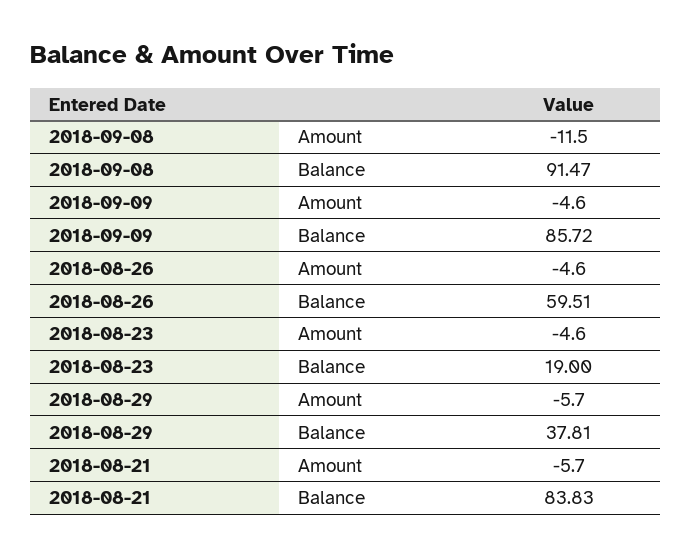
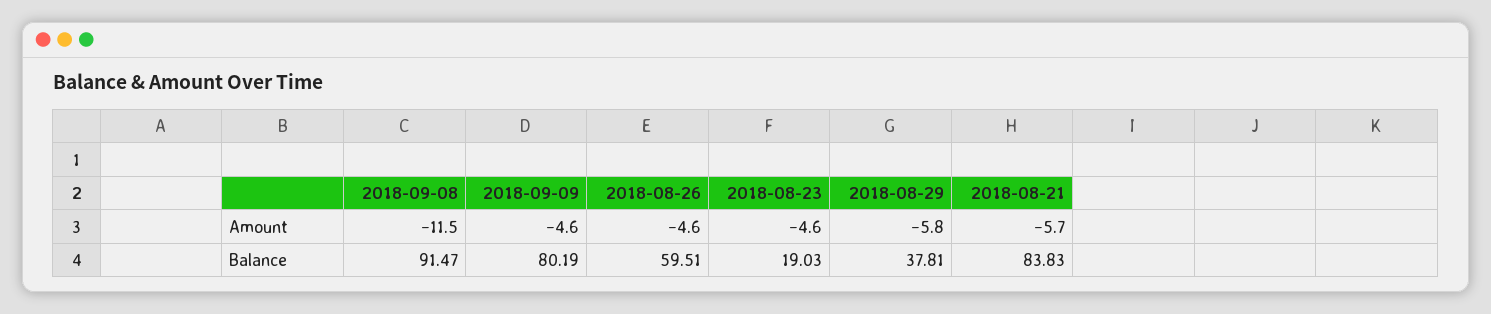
2018-09-09, Balance: 85.72 -> 80.19
2018-08-23, Balance: 19 -> 19.03
2018-08-29, Amount: -5.7 -> -5.8

